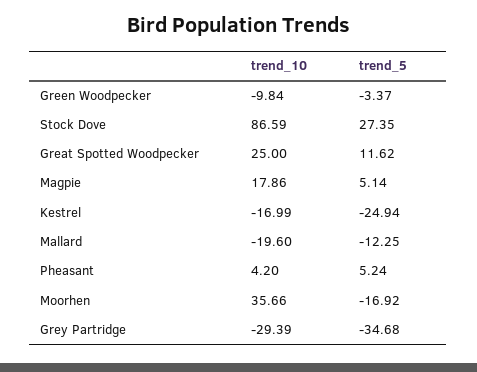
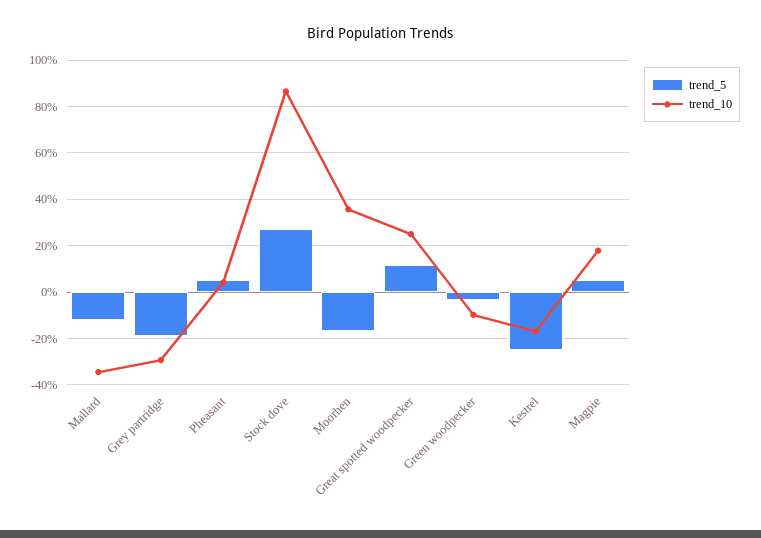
trend_10, Mallard: -19.6 -> -35
trend_5, Grey Partridge: -34.68 -> -20

